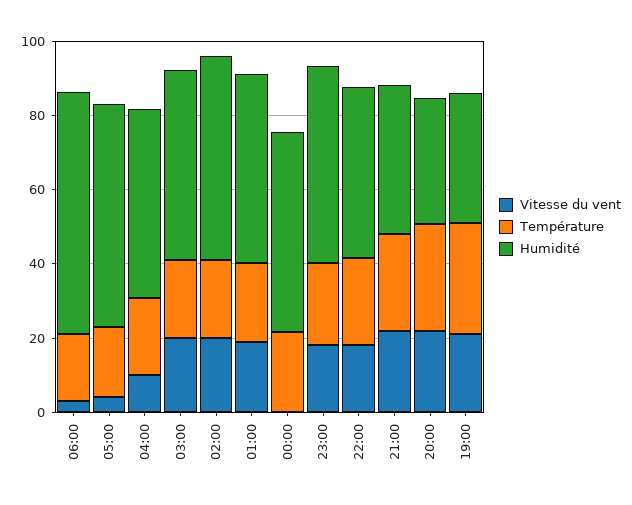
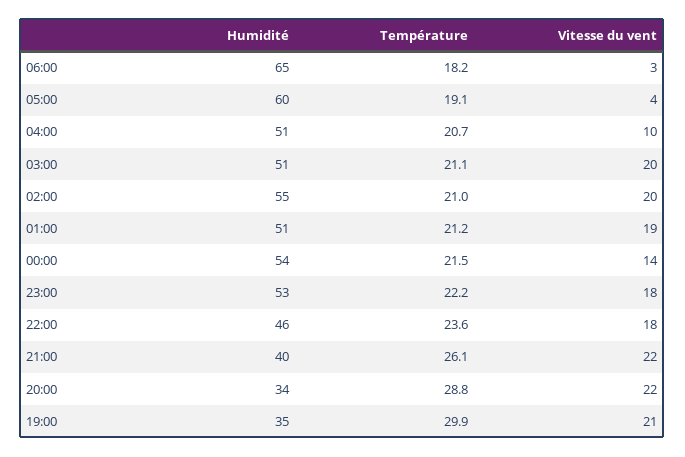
Vitesse du vent, 00:00: 0 -> 14

